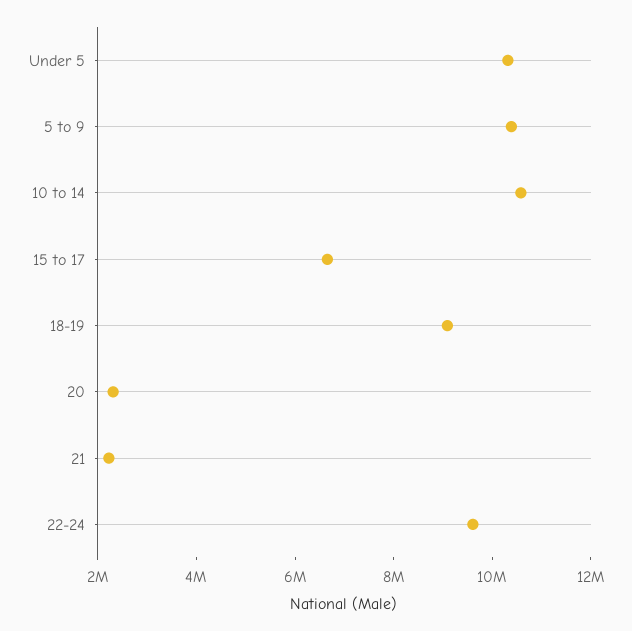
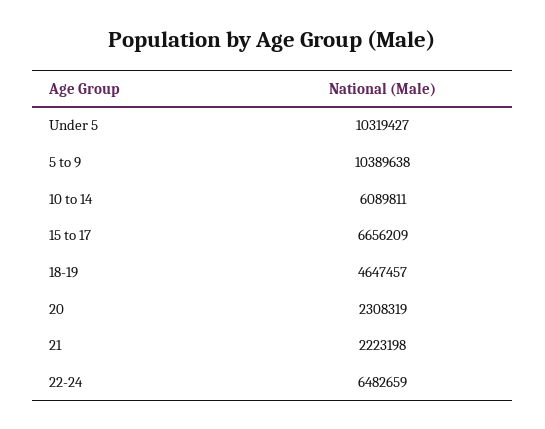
10 to 14: 10500000 -> 6089811
18-19: 9000000 -> 4647457
22-24: 9500000 -> 6482659

